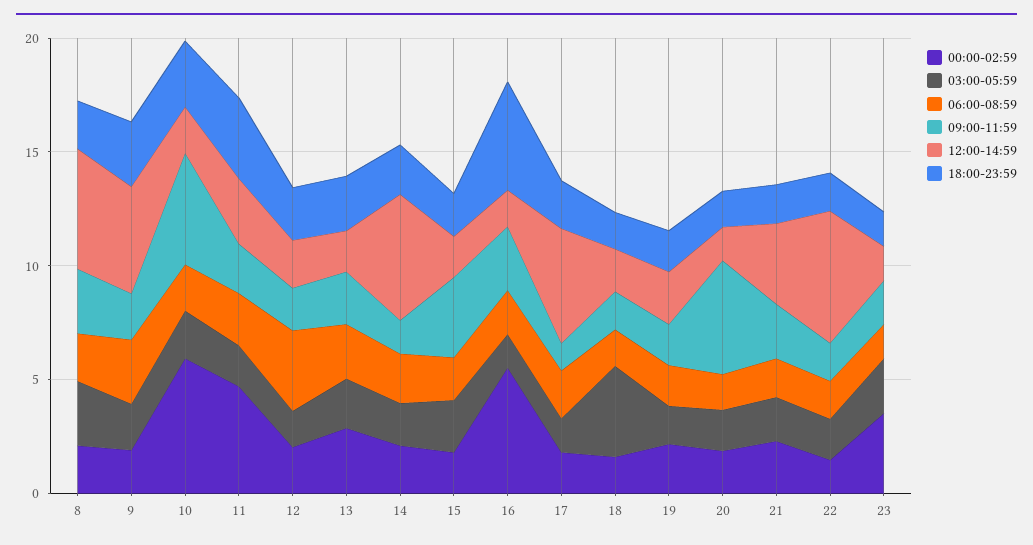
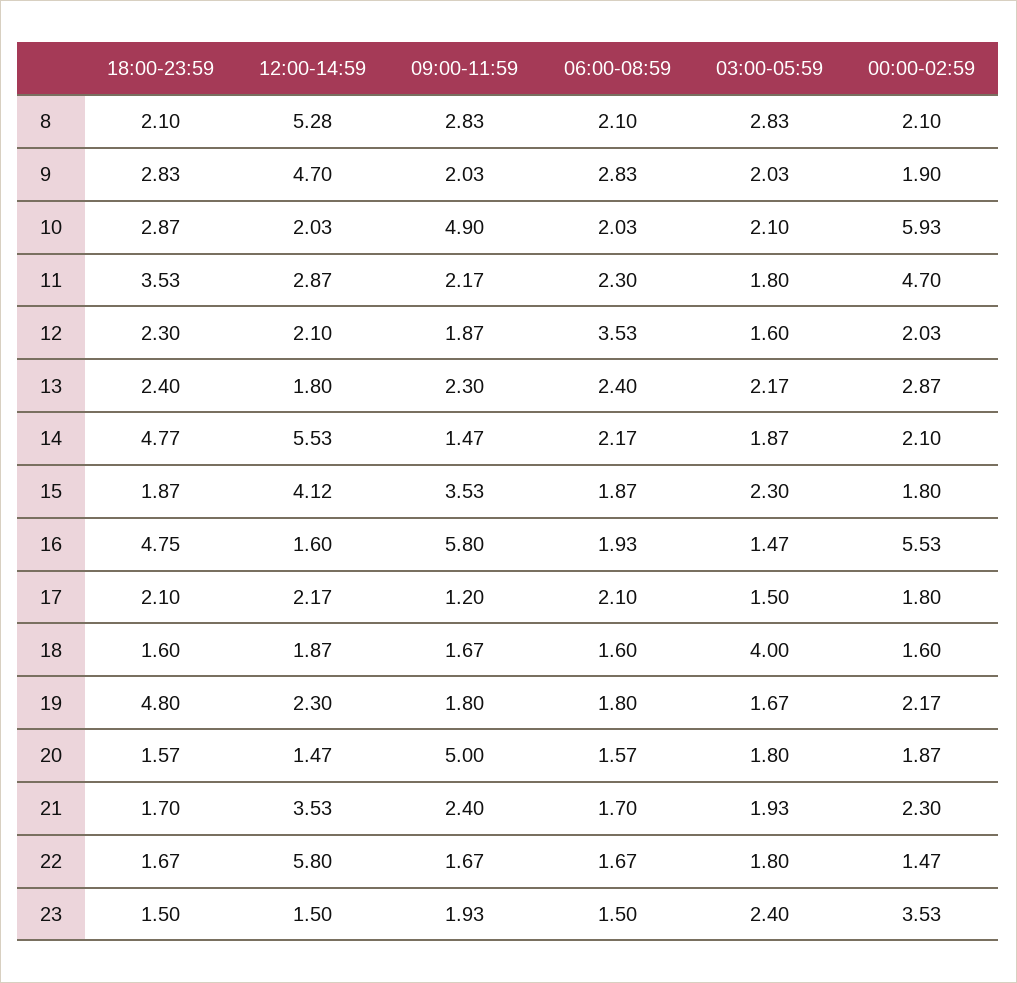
18:00-23:59, 14: 2 -> 4.77
12:00-14:59, 15: 2 -> 4.12
09:00-11:59, 16: 3 -> 5.8
12:00-14:59, 17: 5 -> 2.17
18:00-23:59, 19: 2 -> 4.8

